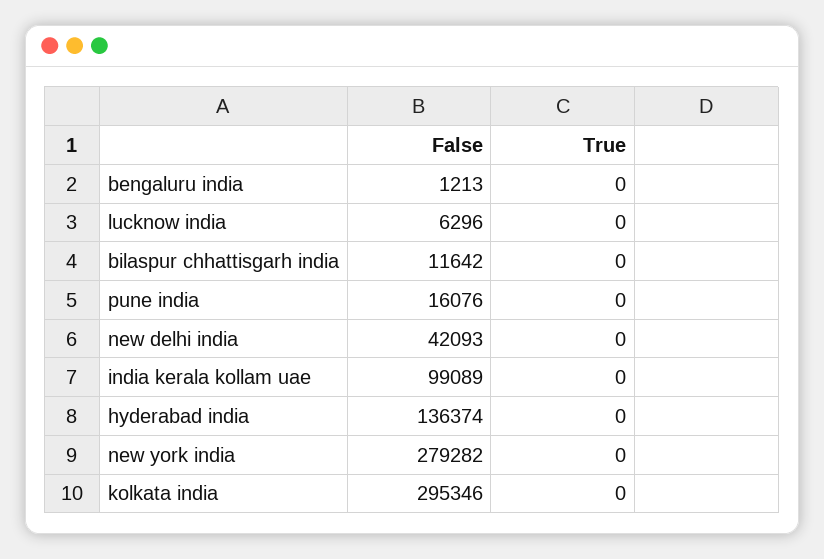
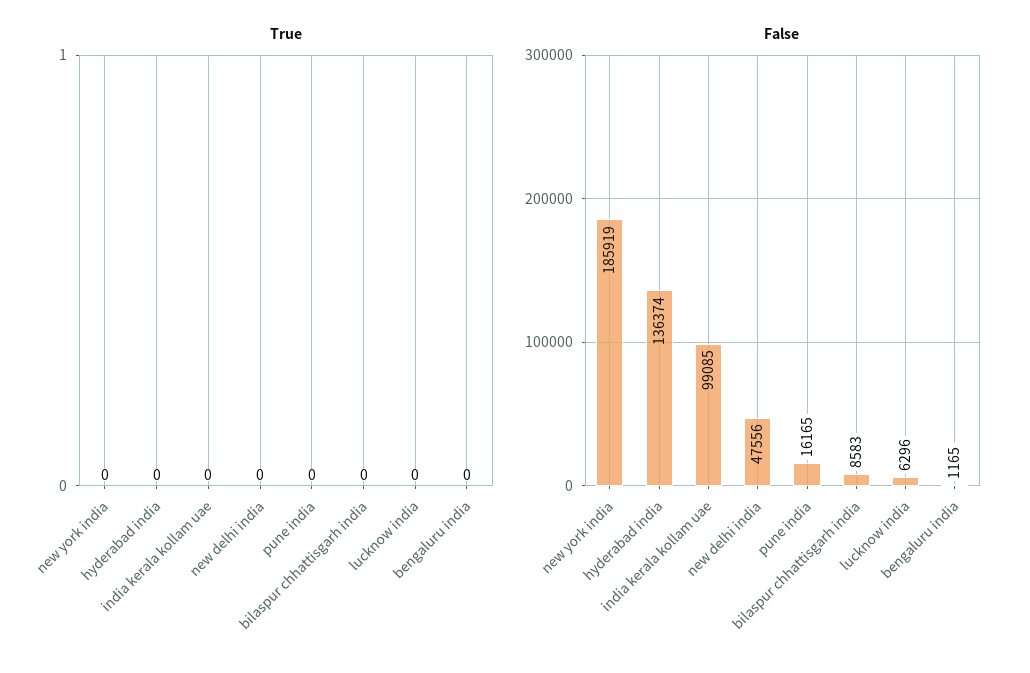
False, bengaluru india: 1213 -> 1165
False, bilaspur chhattisgarh india: 11642 -> 8583
False, pune india: 16076 -> 16165
False, new delhi india: 42093 -> 47556
False, india kerala kollam uae: 99089 -> 99085
False, new york india: 279282 -> 185919
False, kolkata india: 295346 -> none
True, kolkata india: 0 -> none

